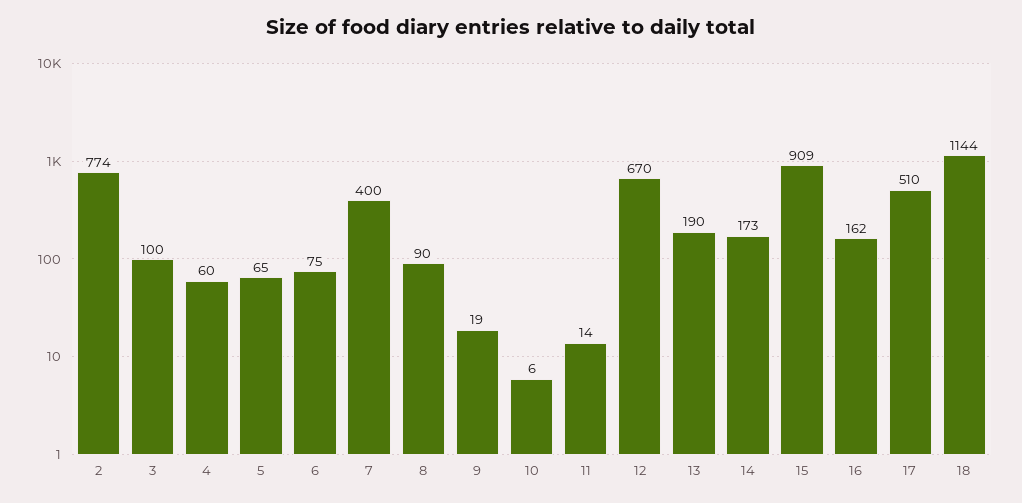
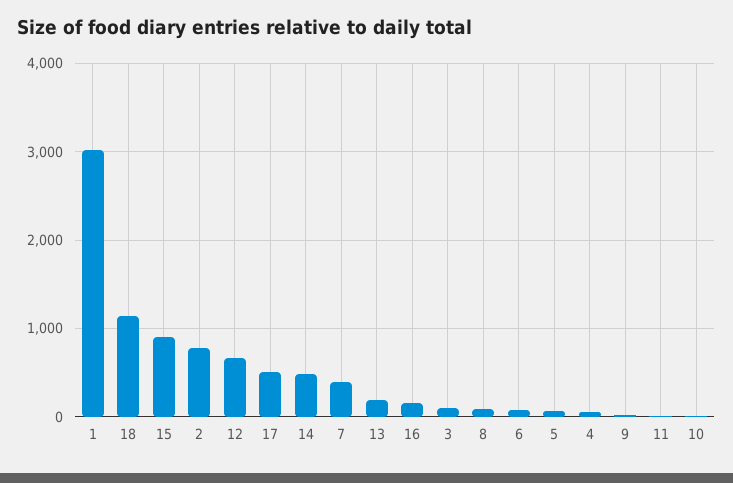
14: 173 -> 500
1: none -> 3000

